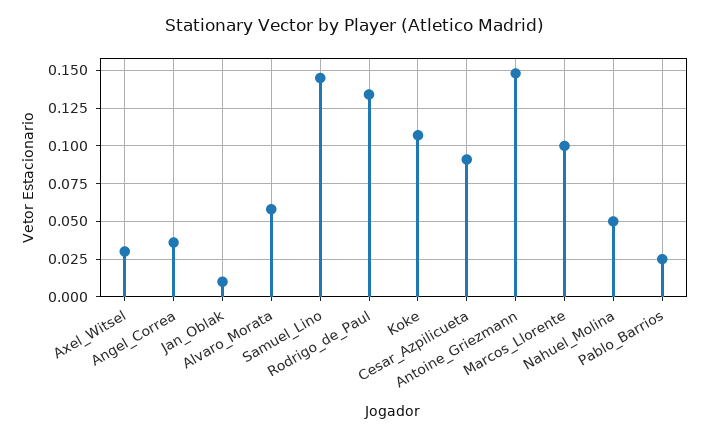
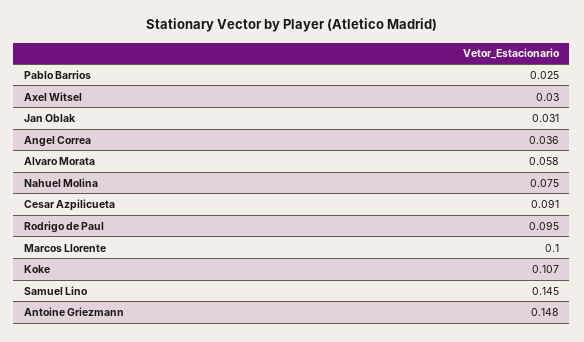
Jan_Oblak: 0.01 -> 0.031
Rodrigo_de_Paul: 0.135 -> 0.095
Nahuel_Molina: 0.05 -> 0.075

